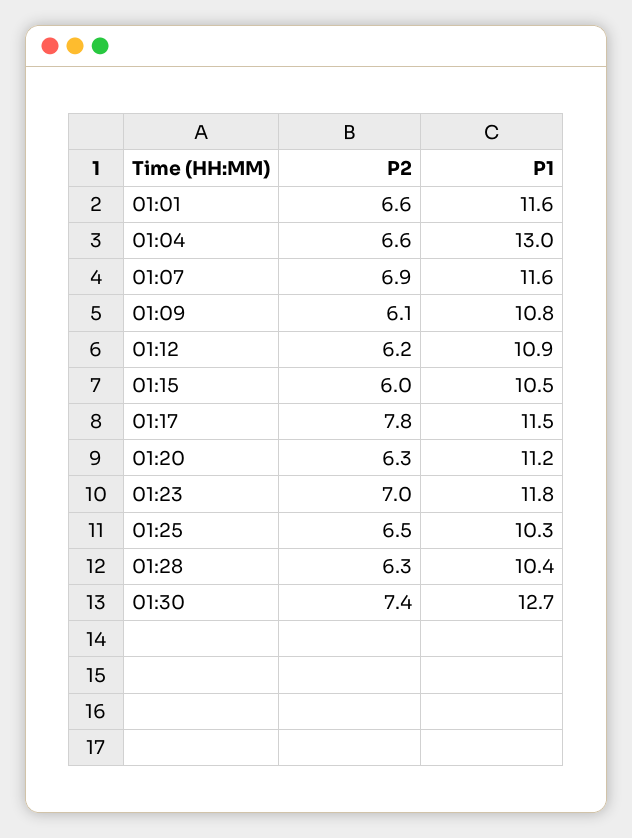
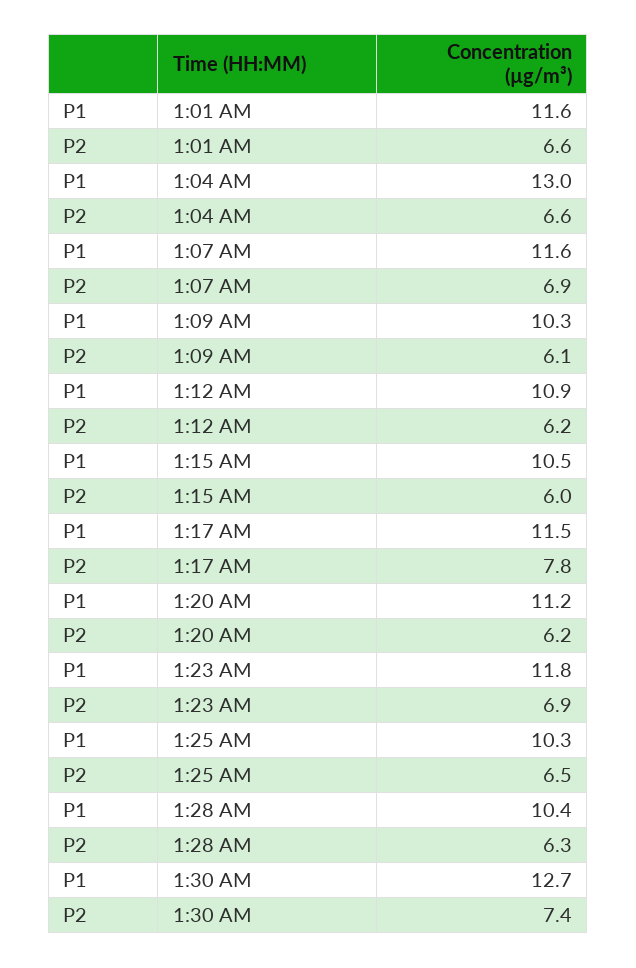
P1, 01:09: 10.8 -> 10.3
P2, 01:20: 6.3 -> 6.2
P2, 01:23: 7 -> 6.9

